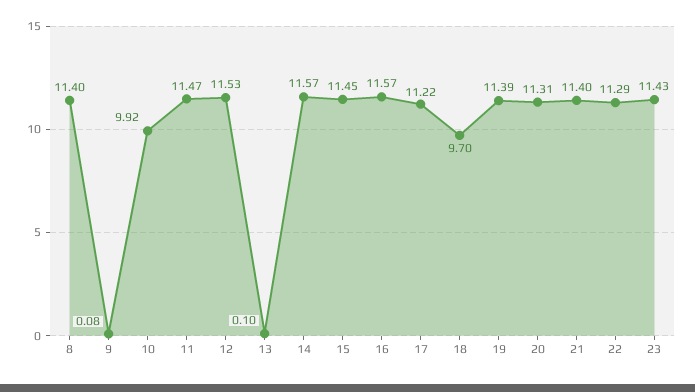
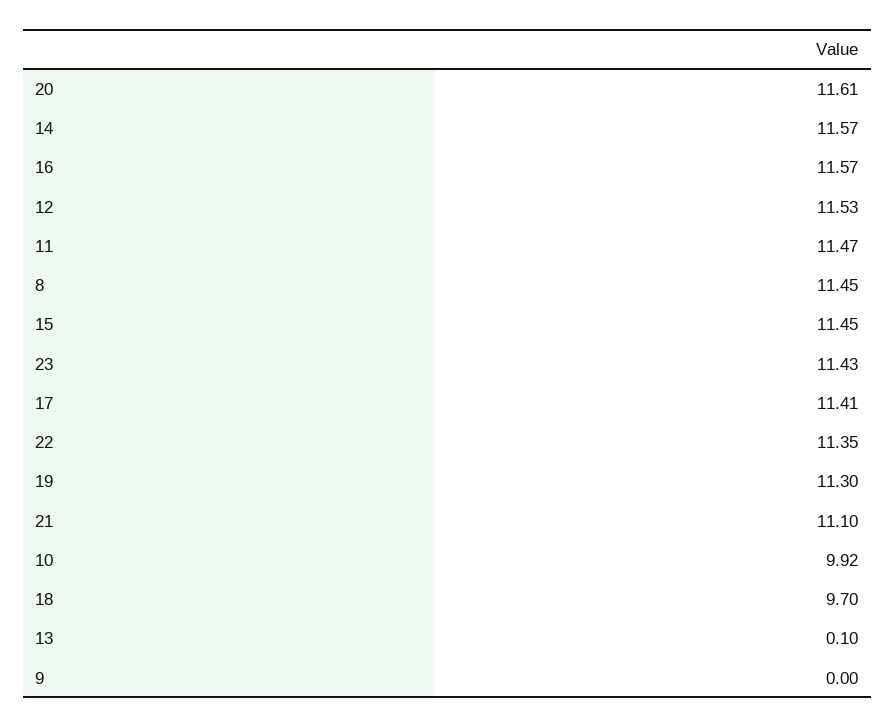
8: 11.4 -> 11.45
9: 0.08 -> 0
17: 11.22 -> 11.41
19: 11.39 -> 11.3
20: 11.31 -> 11.61
21: 11.4 -> 11.1
22: 11.29 -> 11.35

